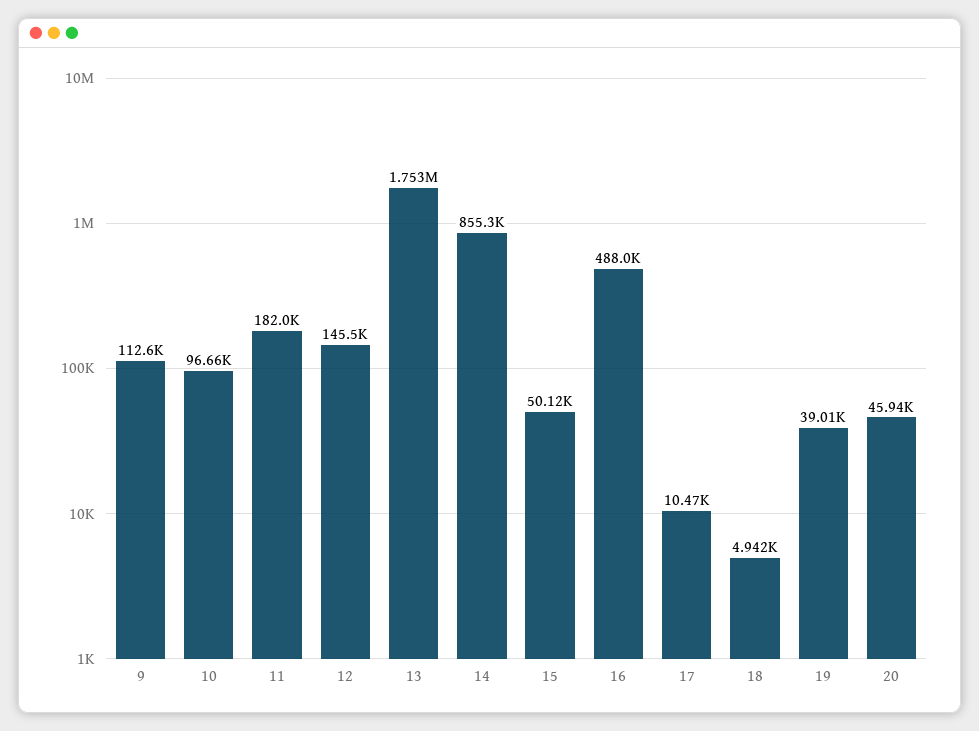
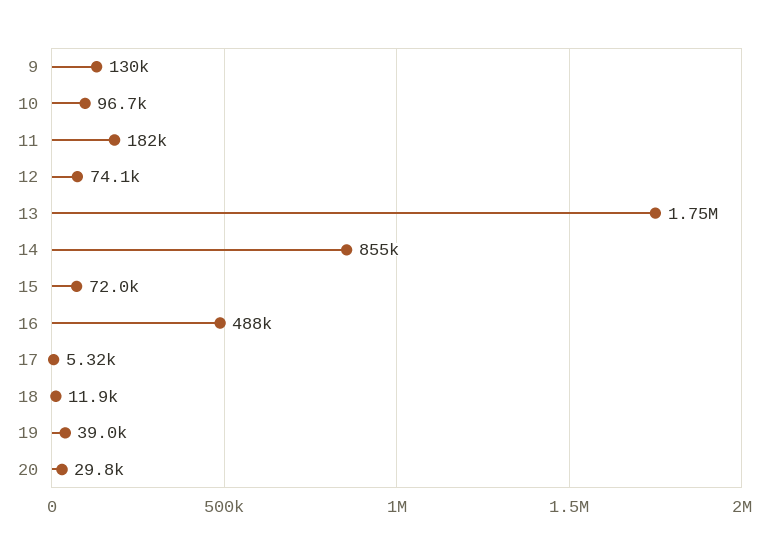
9: 112600 -> 130000
12: 145500 -> 74100
15: 50120 -> 72000
17: 10470 -> 5320
18: 4942 -> 11900
20: 45940 -> 29800

